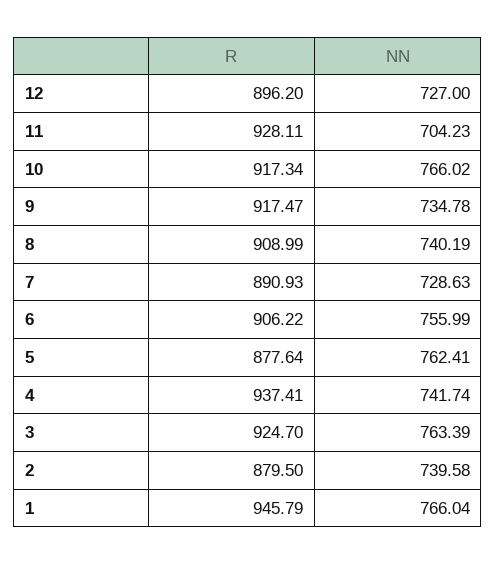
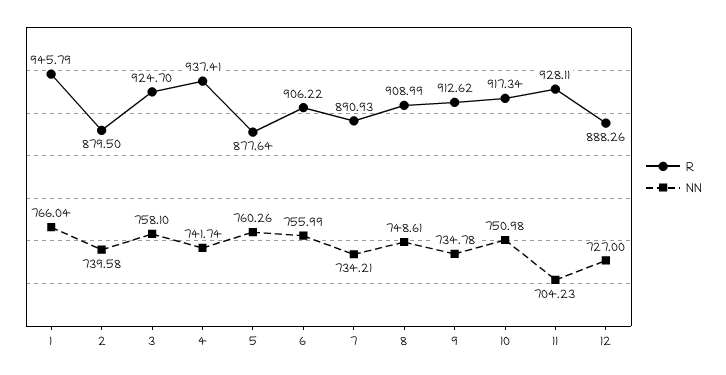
R, 12: 896.2 -> 888.26
NN, 10: 766.02 -> 750.98
R, 9: 917.47 -> 912.62
NN, 8: 740.19 -> 748.61
NN, 7: 728.63 -> 734.21
NN, 5: 762.41 -> 760.26
NN, 3: 763.39 -> 758.1

